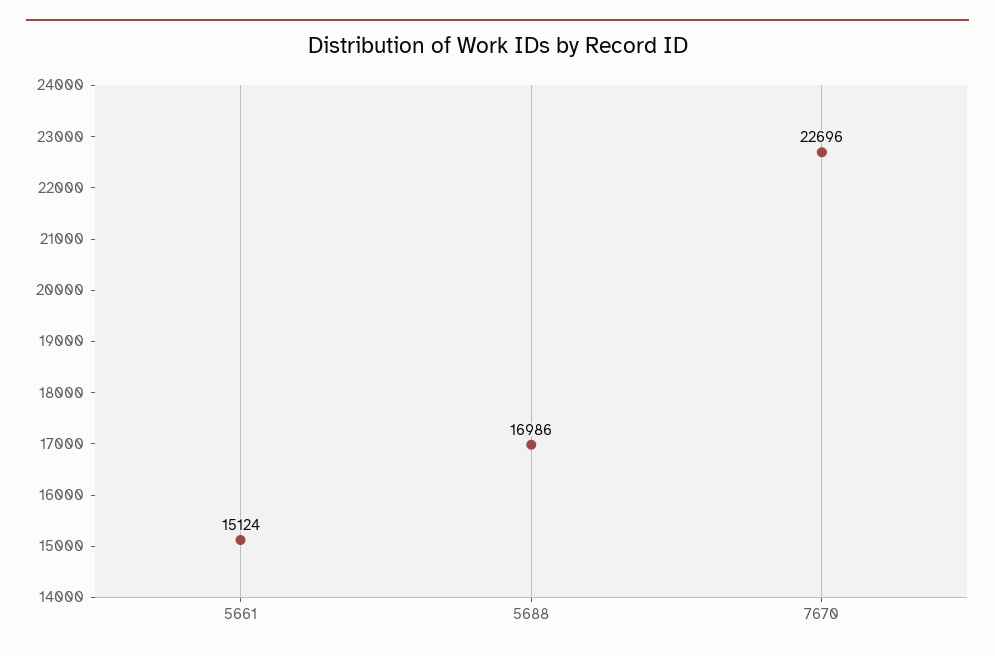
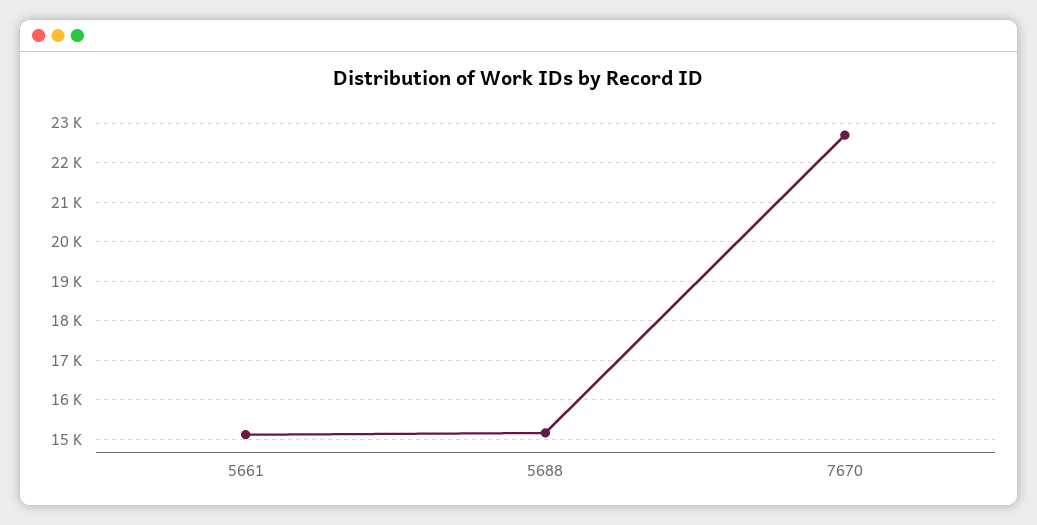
5688: 16986 -> 15200

